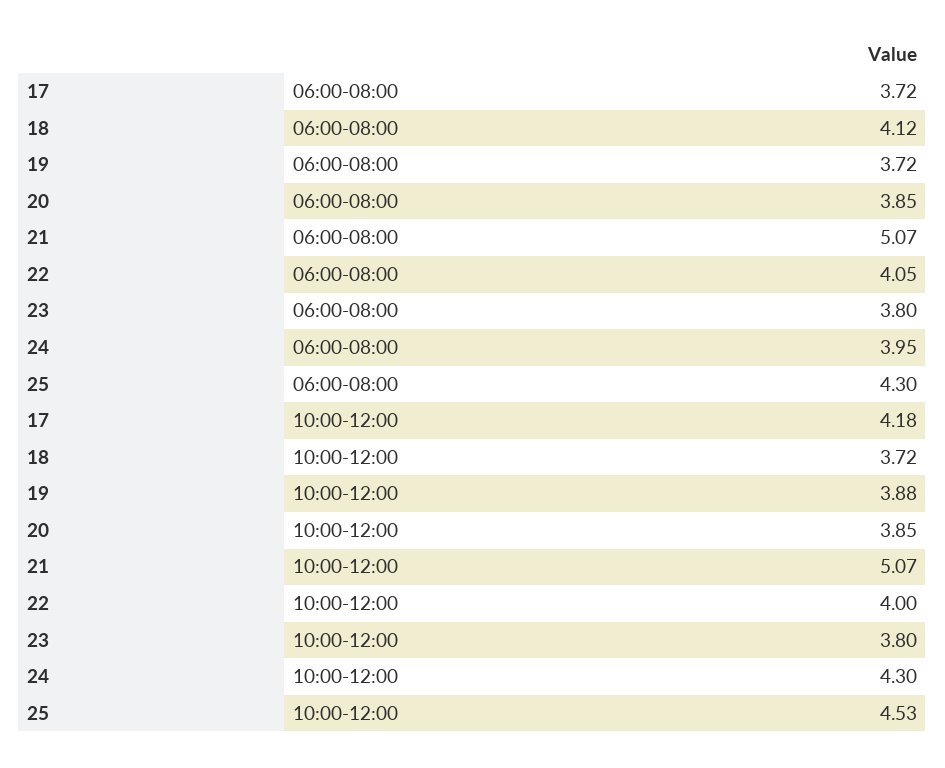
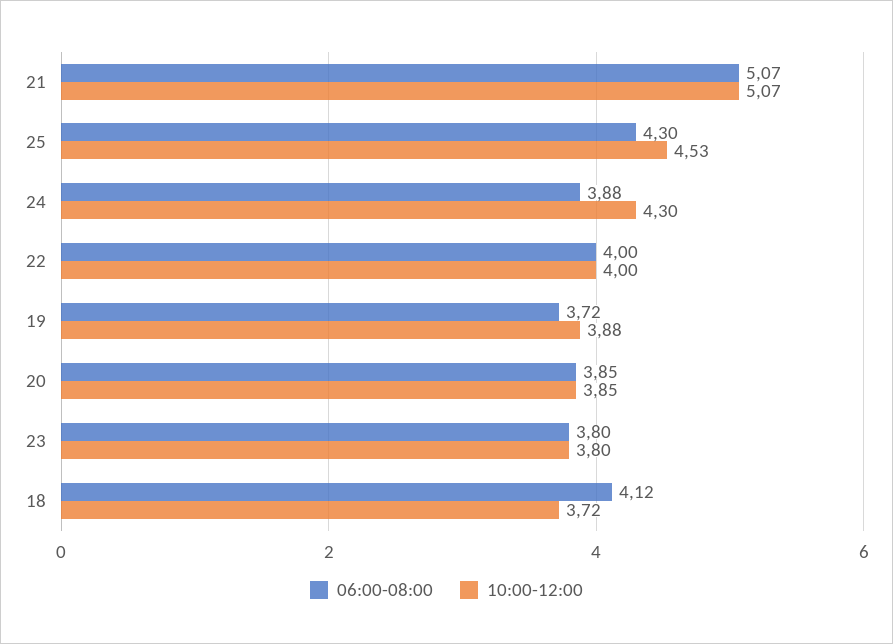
06:00-08:00, 17: 3.72 -> none
06:00-08:00, 22: 4.05 -> 4
06:00-08:00, 24: 3.95 -> 3.88
10:00-12:00, 17: 4.18 -> none

